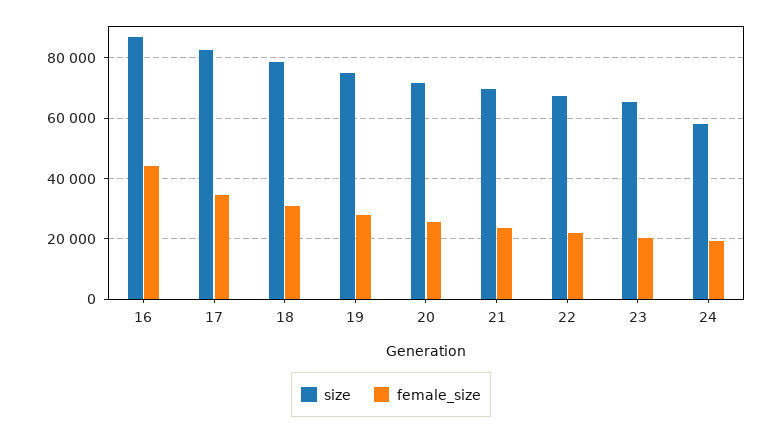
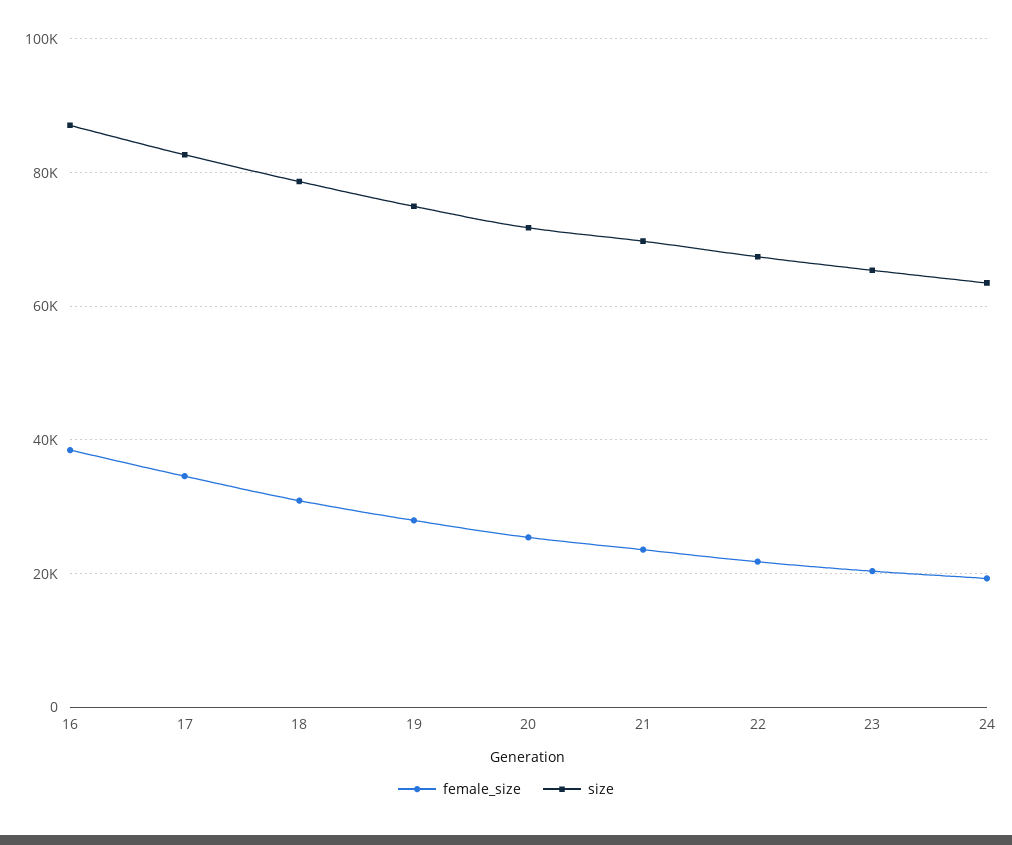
female_size, 16: 44000 -> 38000
size, 24: 58000 -> 64000

